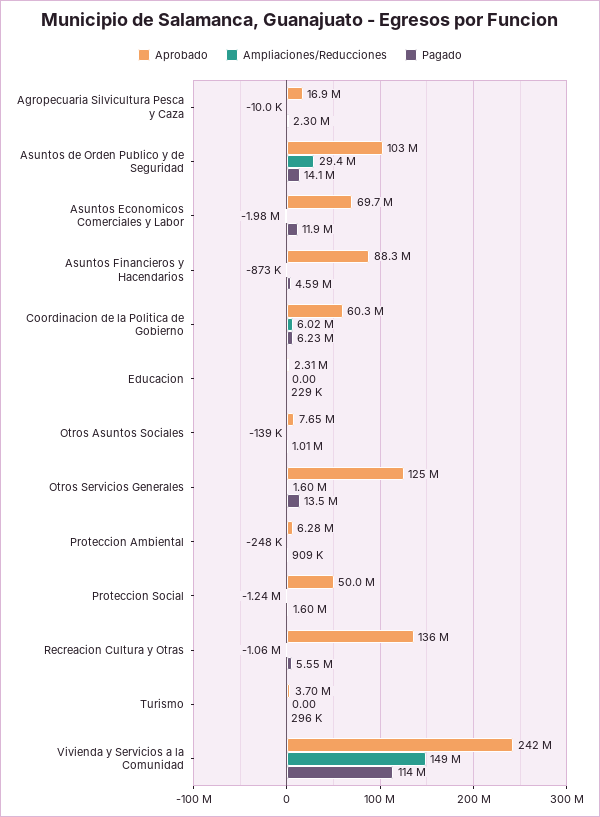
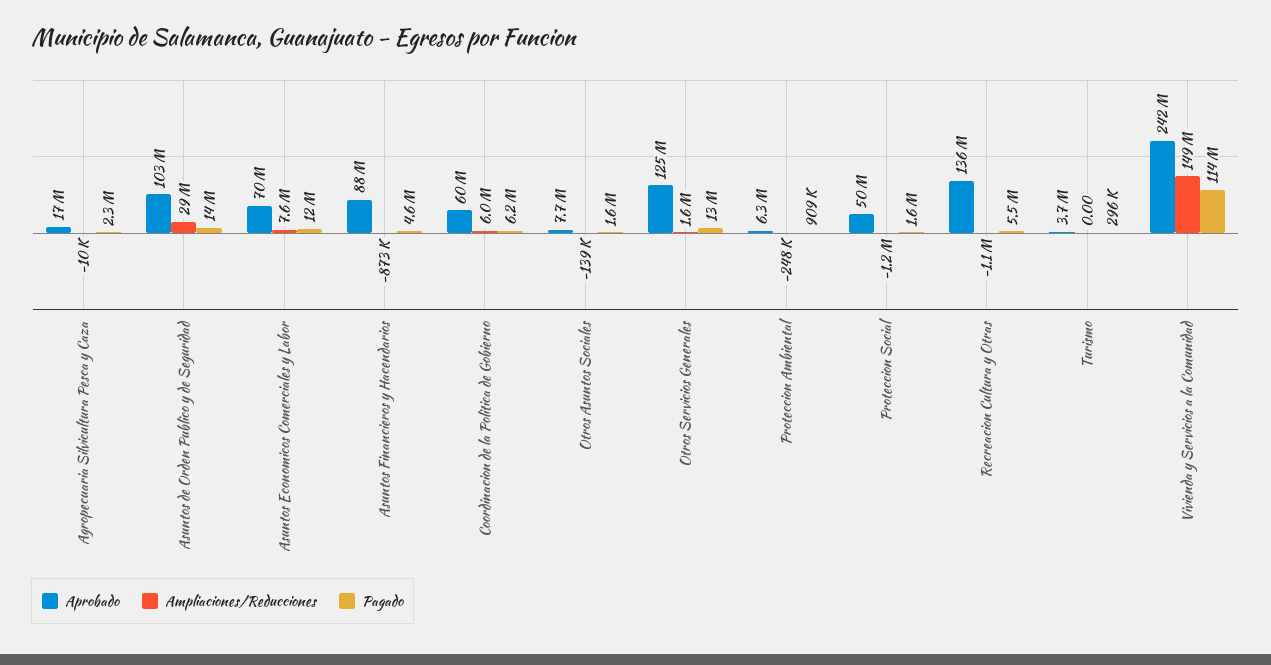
Ampliaciones/Reducciones, Asuntos Economicos Comerciales y Labor: -1980000 -> 7600000
Aprobado, Educacion: 2310000 -> none
Ampliaciones/Reducciones, Educacion: 0 -> none
Pagado, Educacion: 229000 -> none
Pagado, Otros Asuntos Sociales: 1010000 -> 1600000

